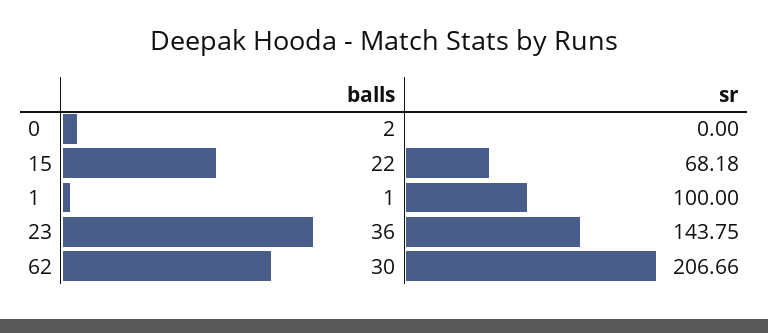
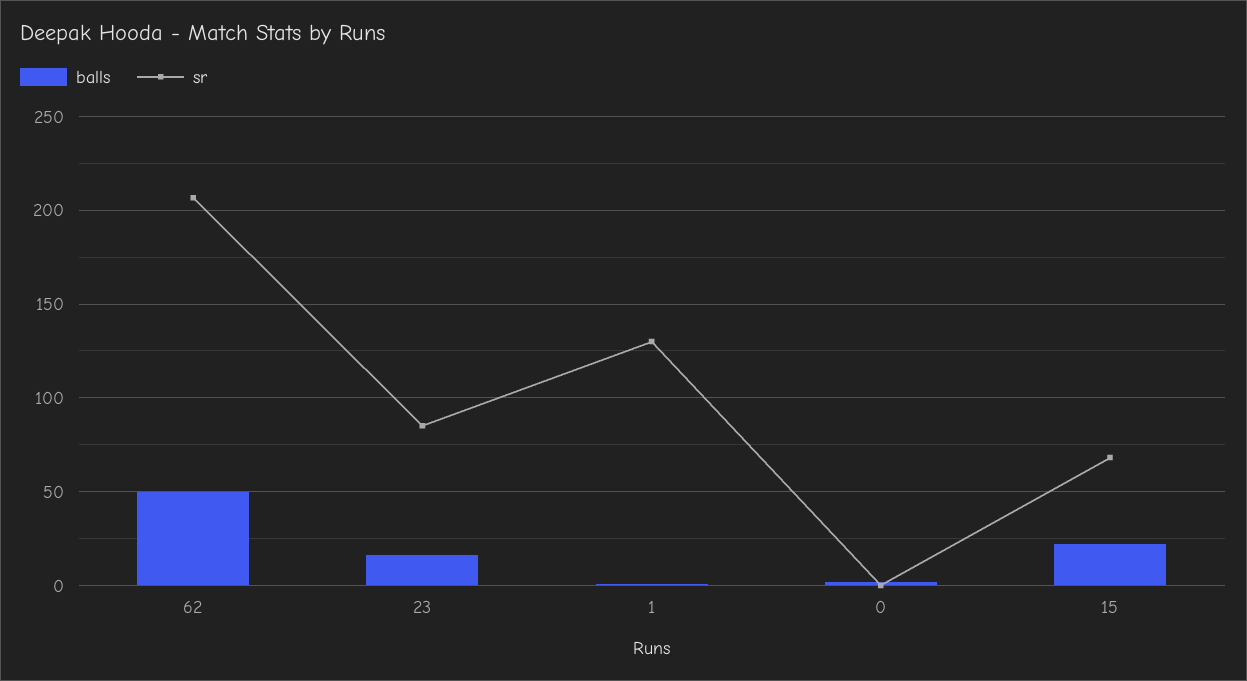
sr, 1: 100 -> 130
balls, 23: 36 -> 15
sr, 23: 143.75 -> 85
balls, 62: 30 -> 50

